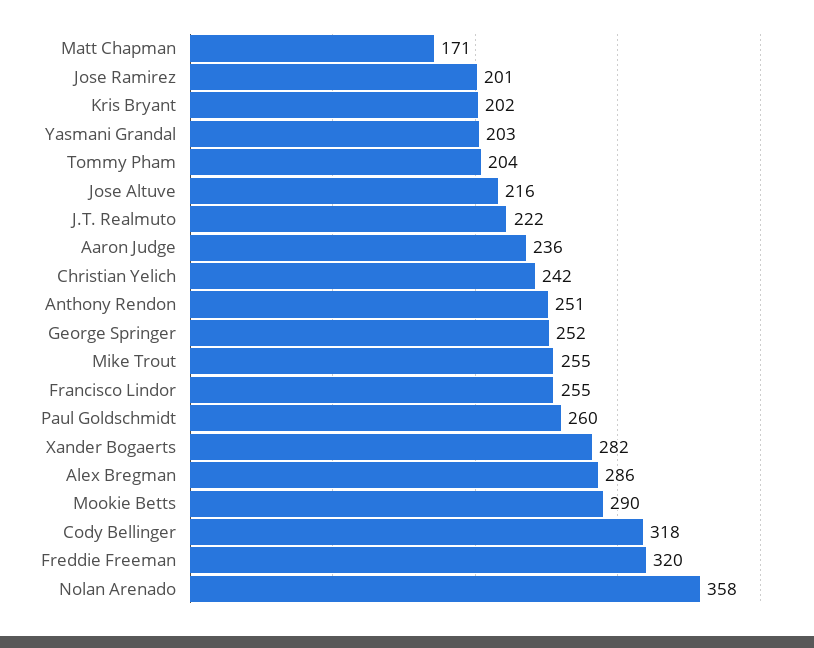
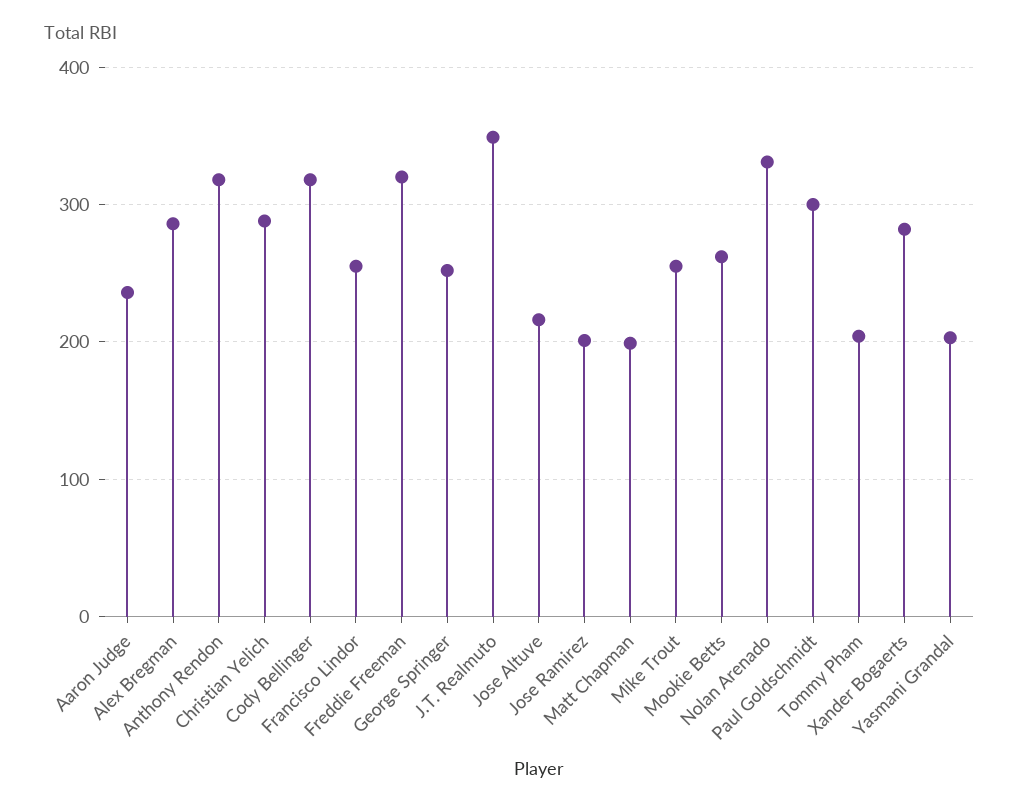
Matt Chapman: 171 -> 200
Kris Bryant: 202 -> none
J.T. Realmuto: 222 -> 350
Christian Yelich: 242 -> 290
Anthony Rendon: 251 -> 320
Paul Goldschmidt: 260 -> 300
Mookie Betts: 290 -> 260
Nolan Arenado: 358 -> 330

